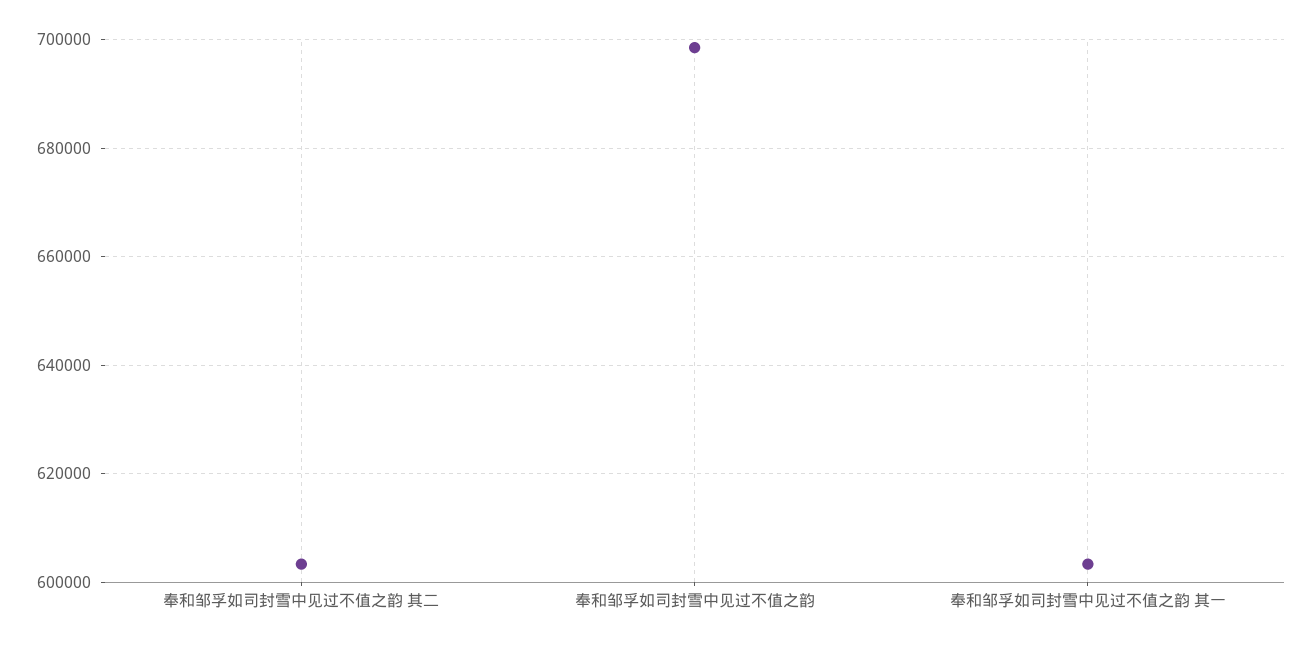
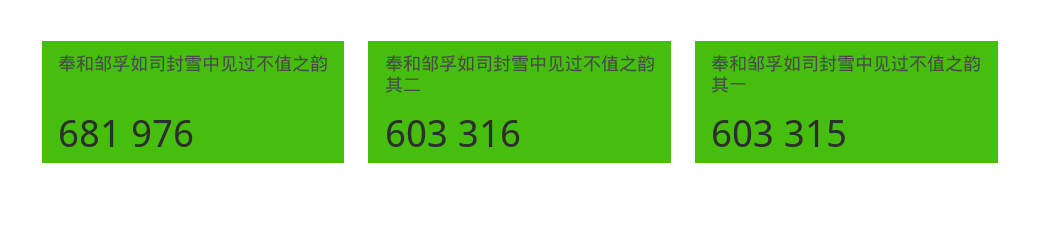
奉和邹孚如司封雪中见过不值之韵: 698000 -> 681976

